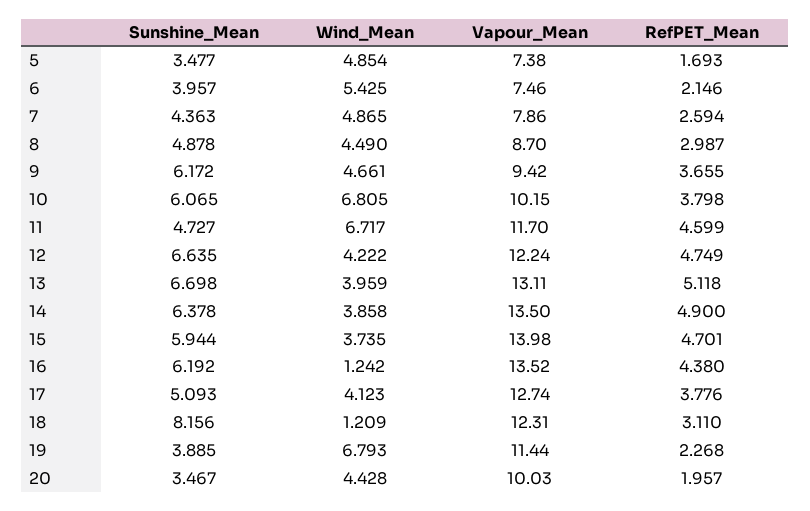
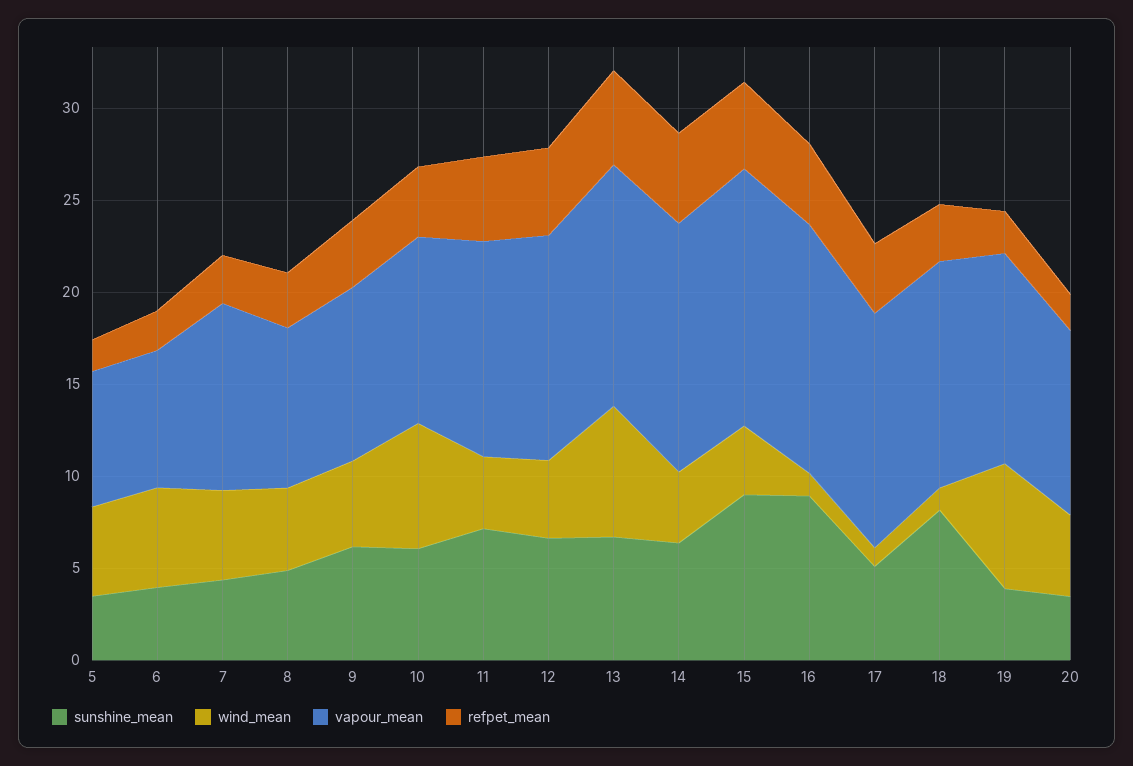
Vapour_Mean, 7: 7.86 -> 10
Sunshine_Mean, 11: 4.727 -> 7
Wind_Mean, 11: 6.717 -> 4
Wind_Mean, 13: 3.959 -> 7
Sunshine_Mean, 15: 5.944 -> 9
Sunshine_Mean, 16: 6.192 -> 9
Wind_Mean, 17: 4.123 -> 1

